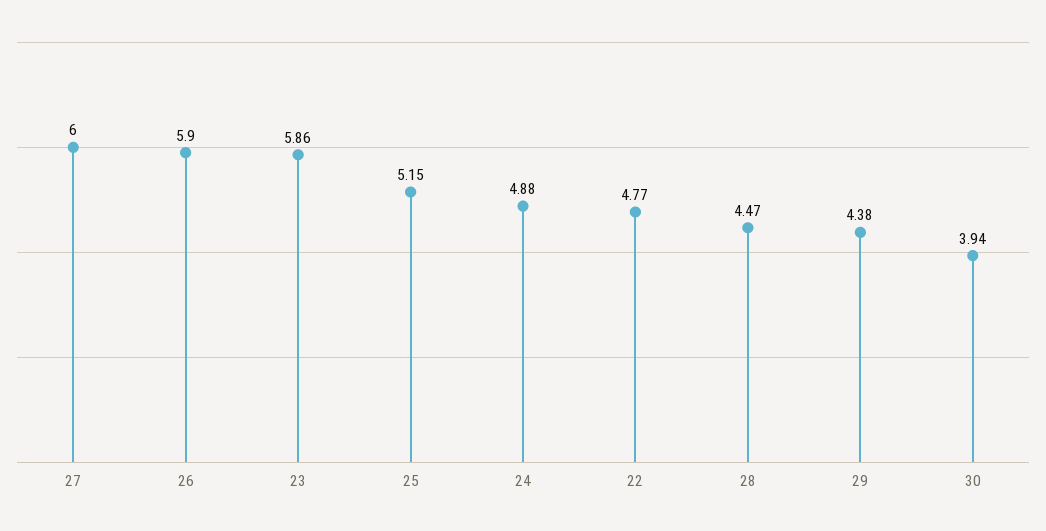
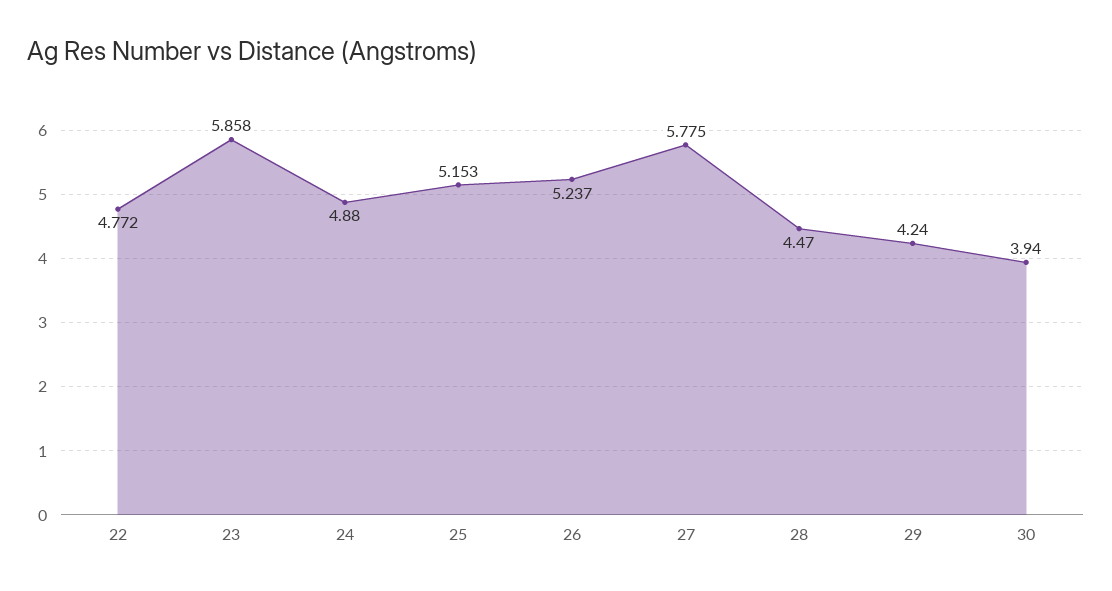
27: 6 -> 5.775
26: 5.9 -> 5.237
29: 4.38 -> 4.24

